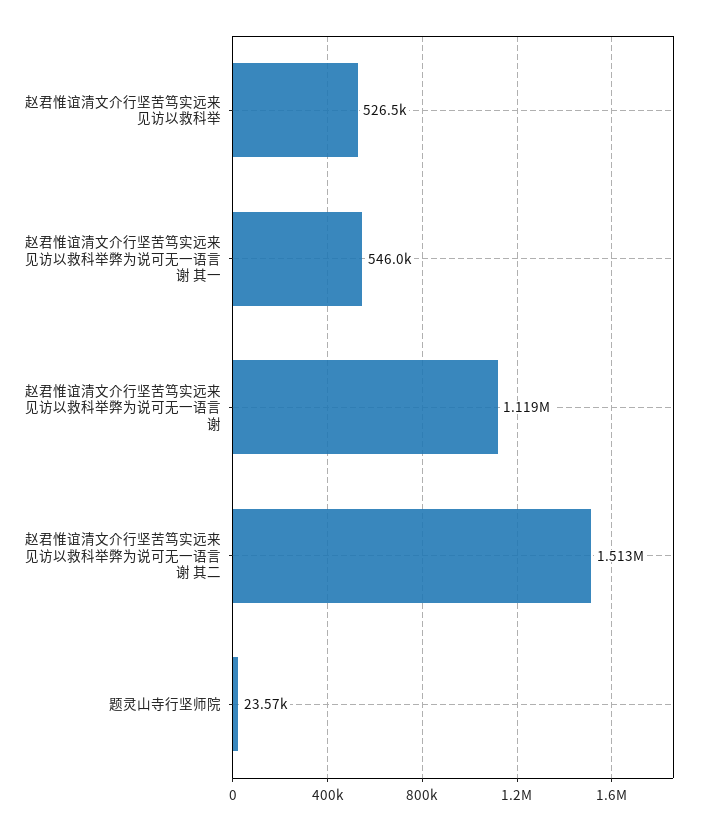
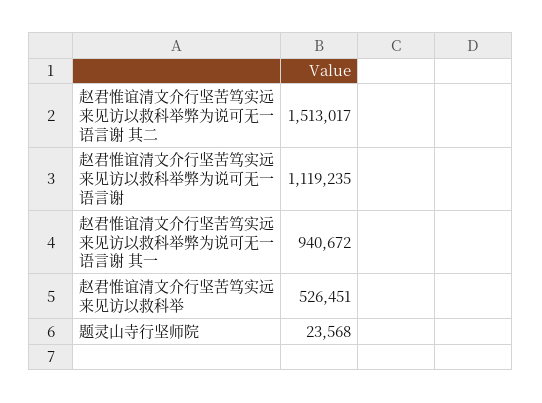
赵君惟谊清文介行坚苦笃实远来见访以救科举弊为说可无一语言谢 其一: 546000 -> 940672

